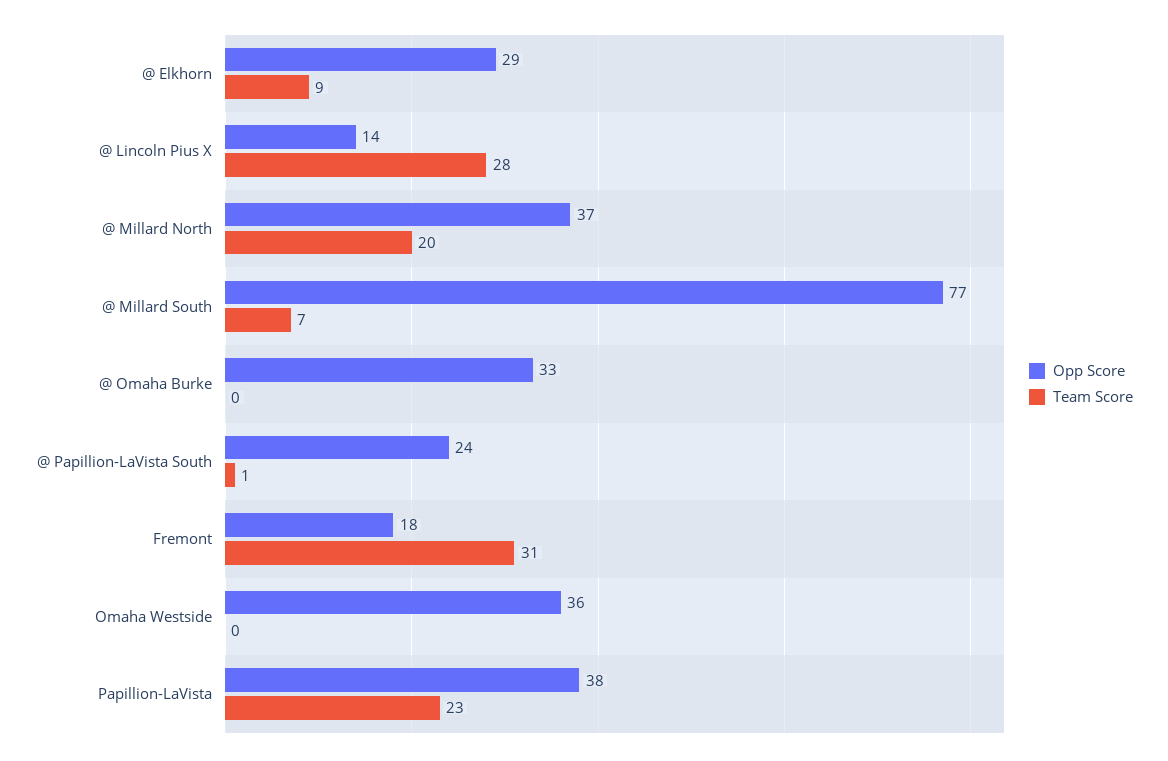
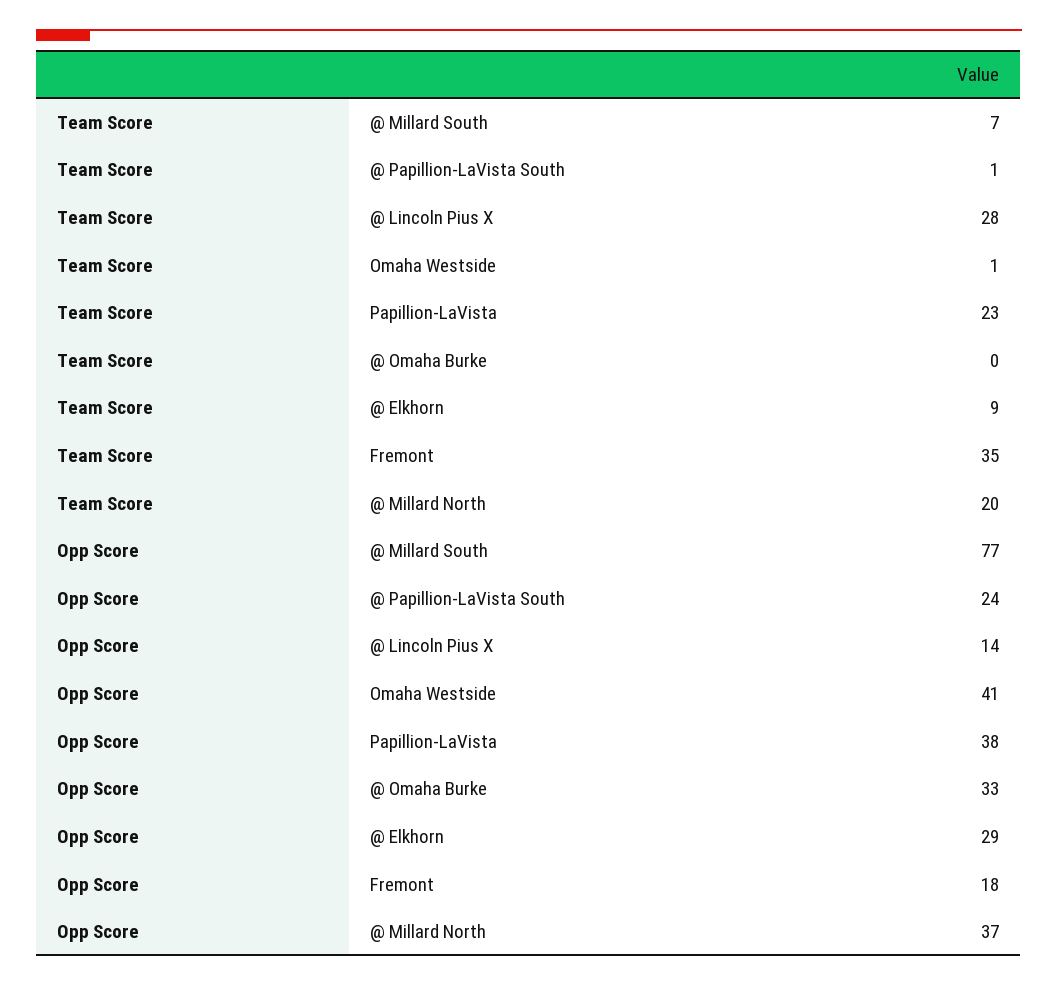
Team Score, Fremont: 31 -> 35
Opp Score, Omaha Westside: 36 -> 41
Team Score, Omaha Westside: 0 -> 1

